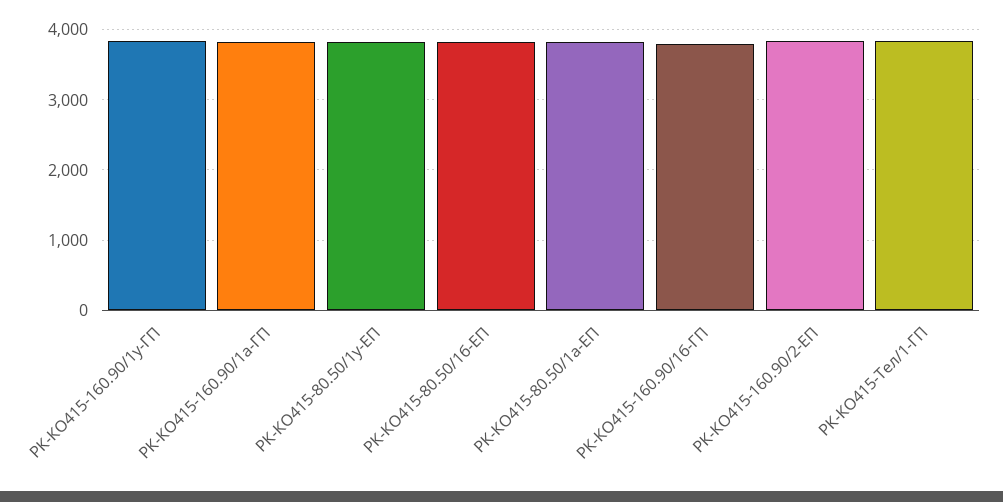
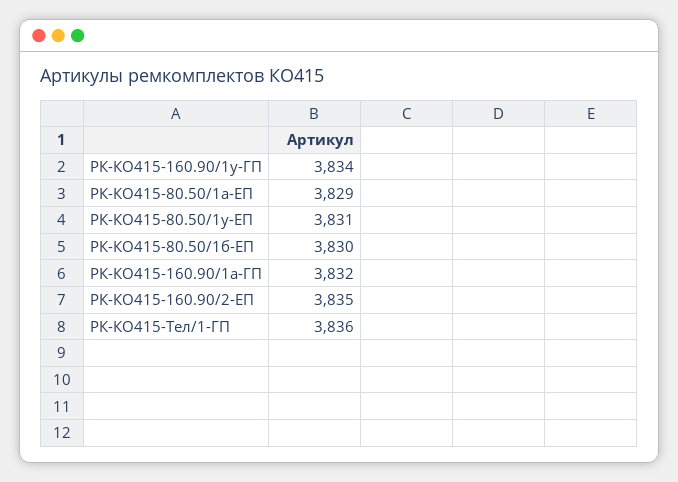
РК-КО415-160.90/1б-ГП: 3800 -> none

